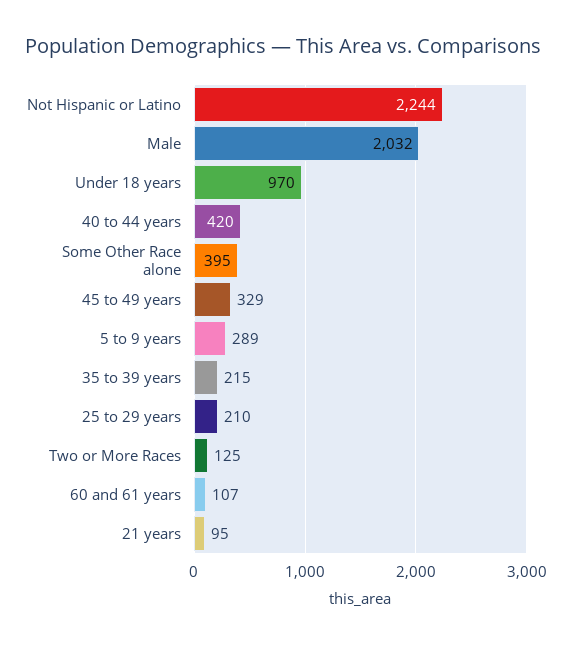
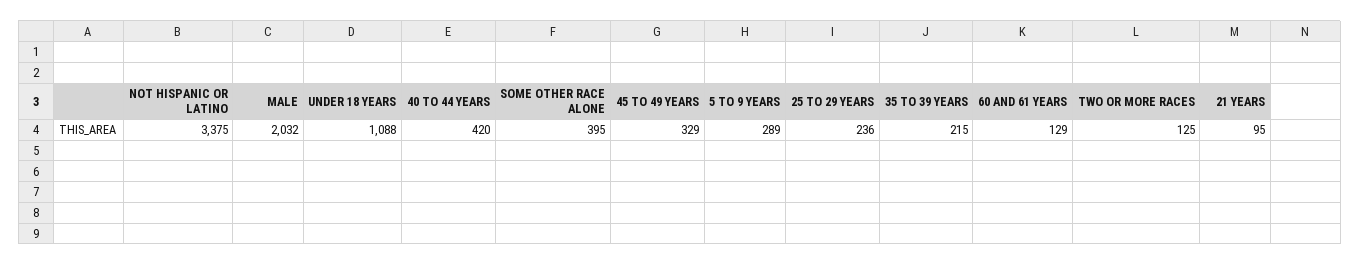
Not Hispanic or Latino: 2244 -> 3375
Under 18 years: 970 -> 1088
25 to 29 years: 210 -> 236
60 and 61 years: 107 -> 129

